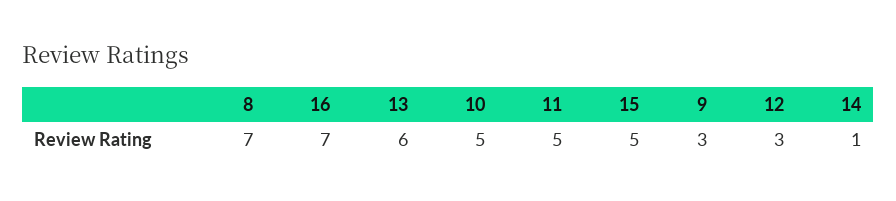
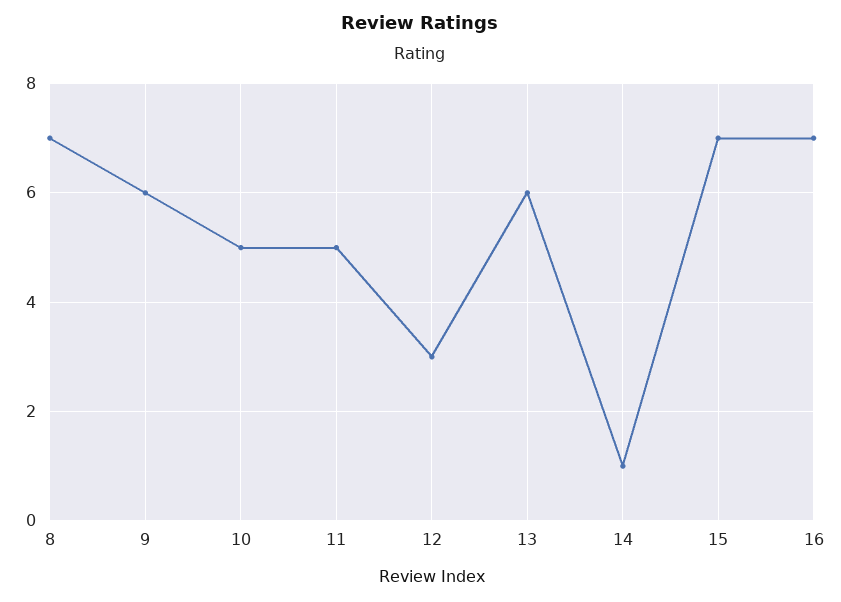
15: 5 -> 7
9: 3 -> 6

